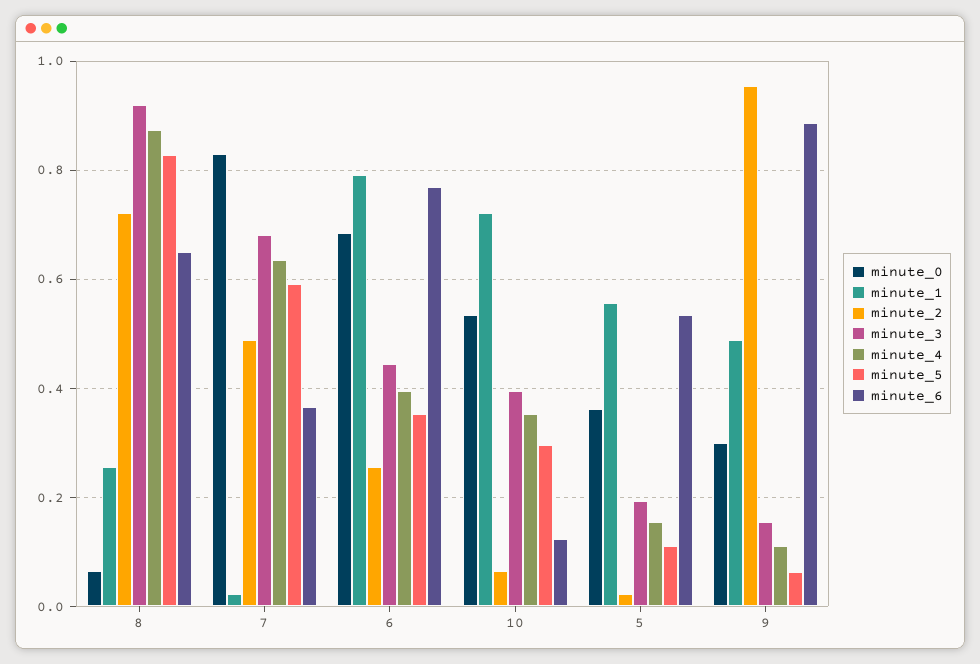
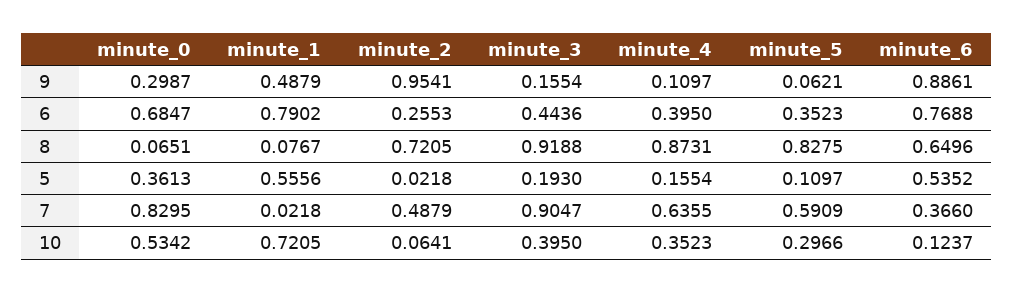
minute_1, 8: 0.26 -> 0.0767
minute_3, 7: 0.68 -> 0.9047

